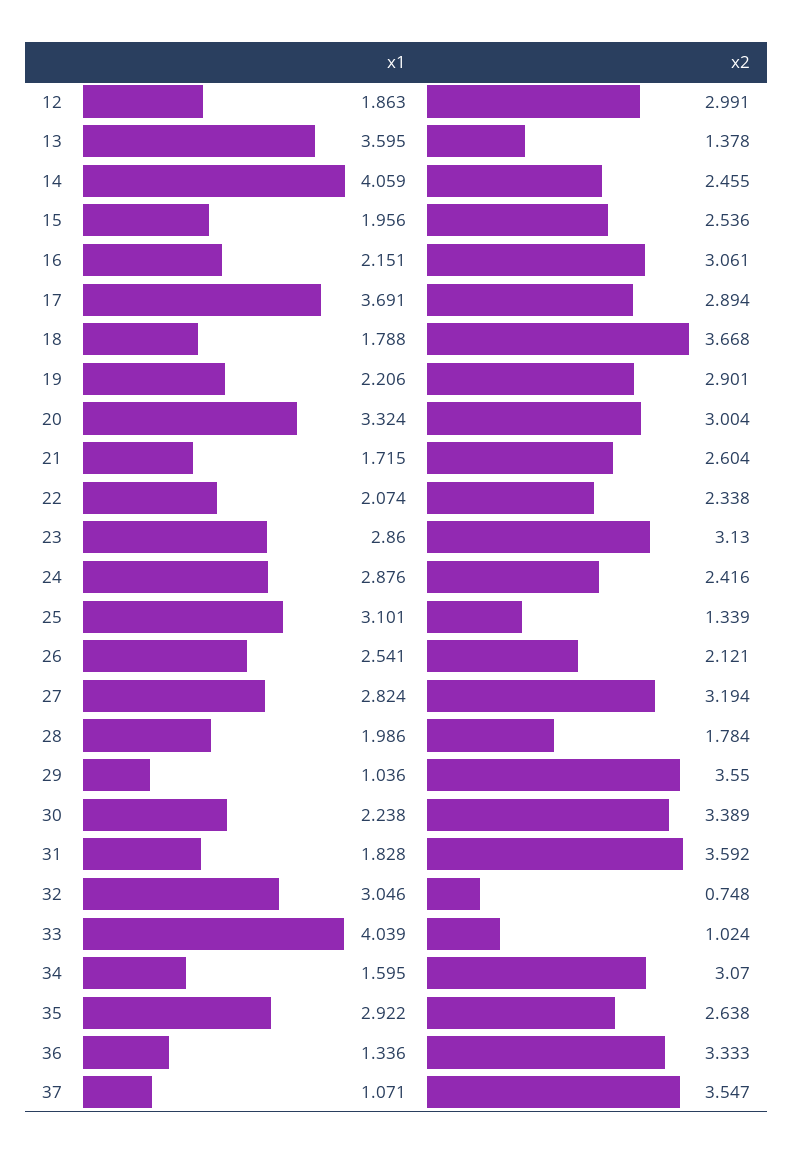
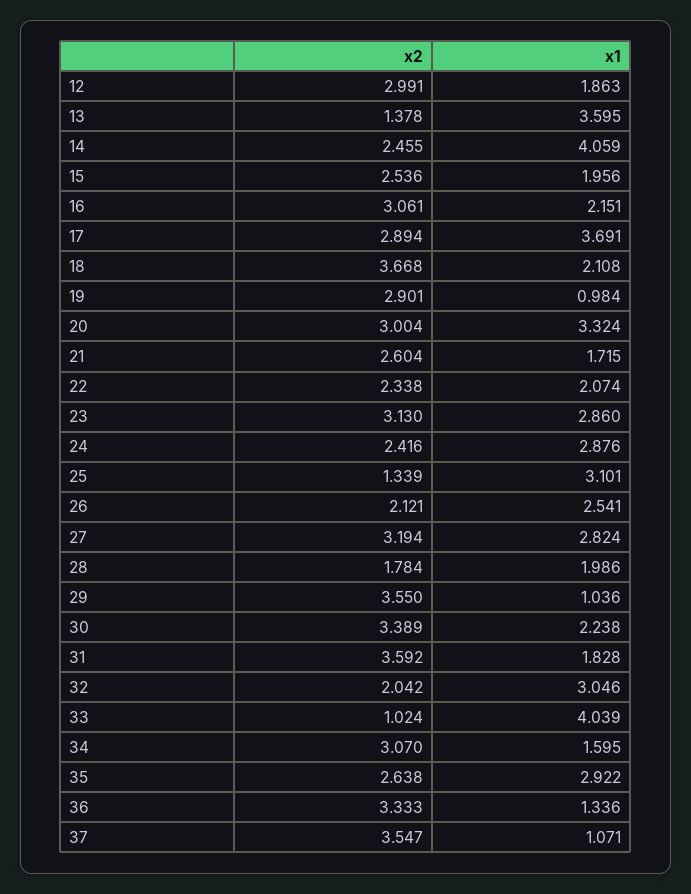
x1, 18: 1.788 -> 2.108
x1, 19: 2.206 -> 0.984
x2, 32: 0.748 -> 2.042

